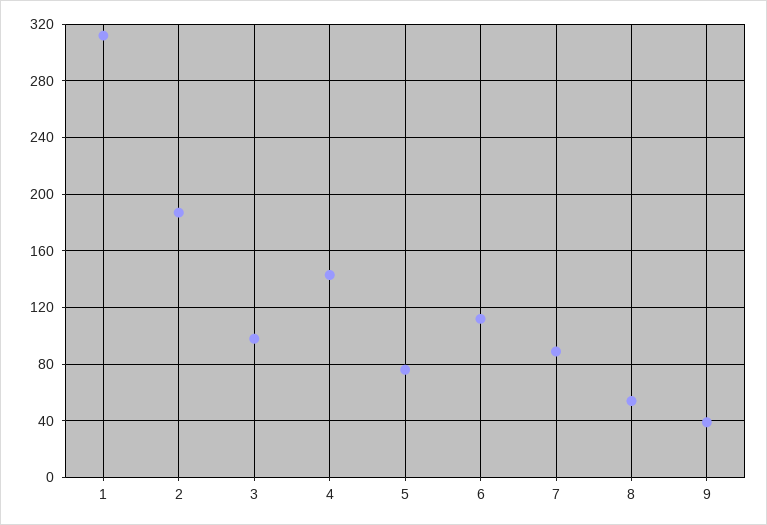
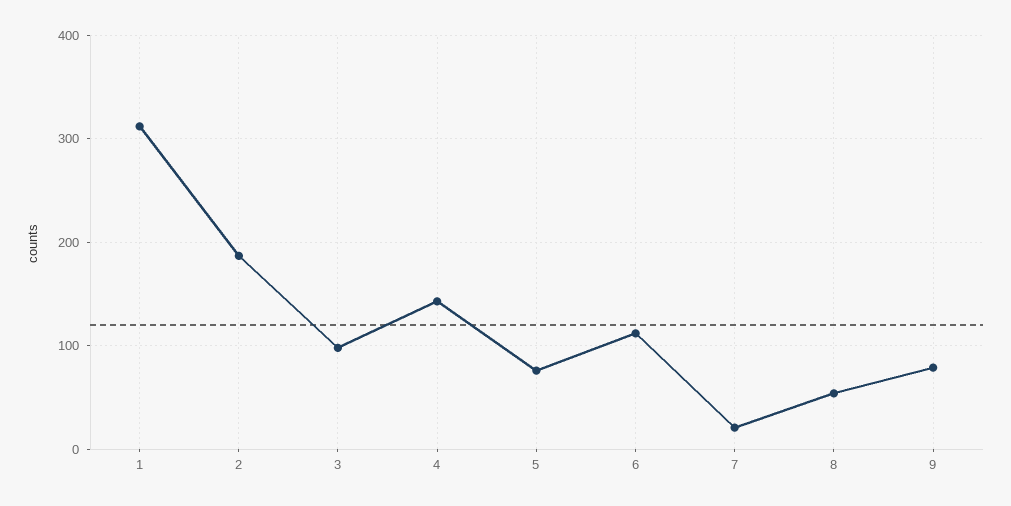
7: 90 -> 20
9: 40 -> 80

